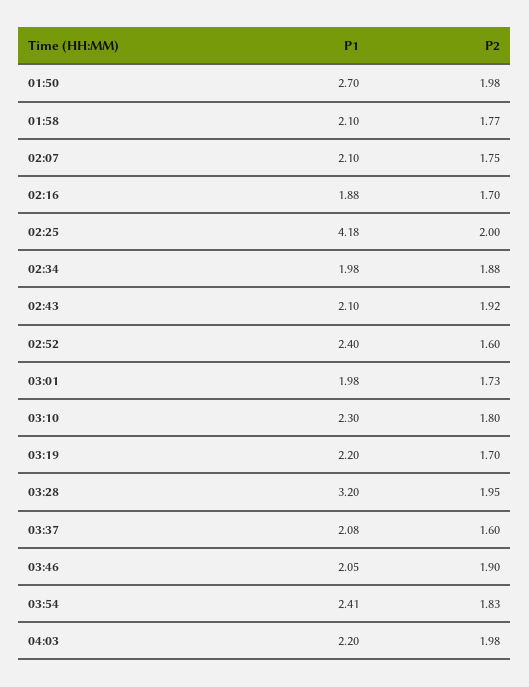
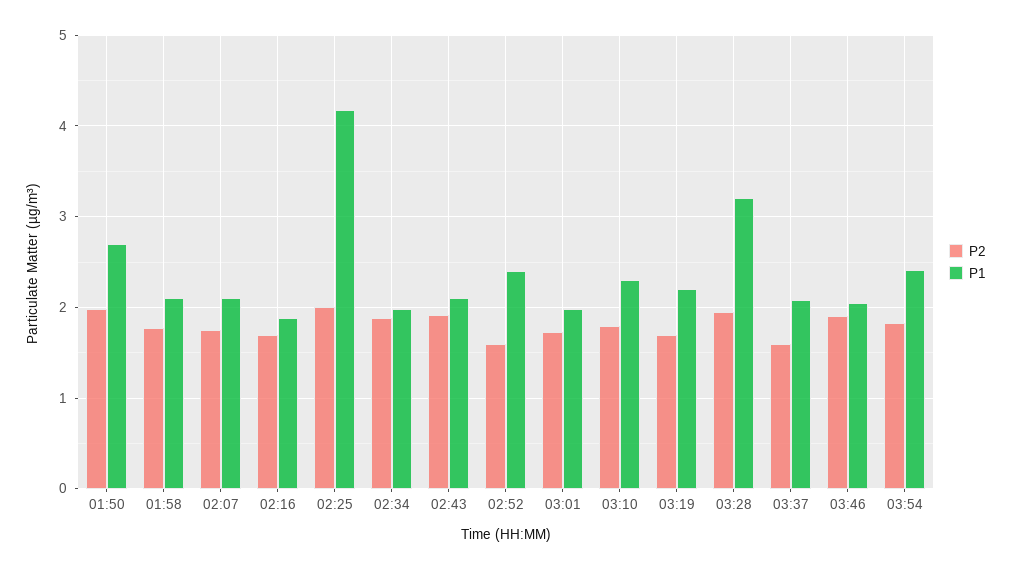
P1, 04:03: 2.2 -> none
P2, 04:03: 1.98 -> none

